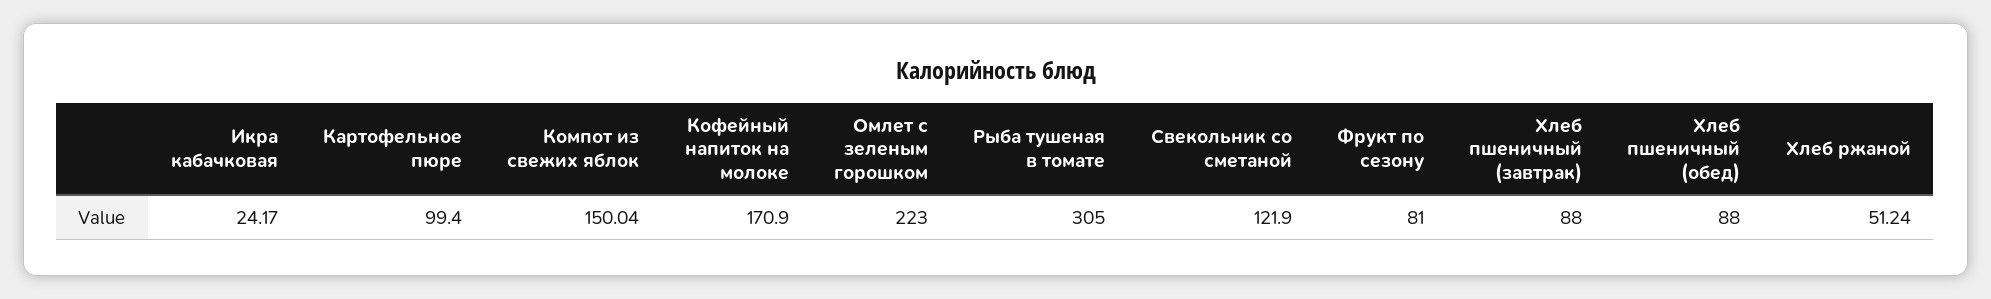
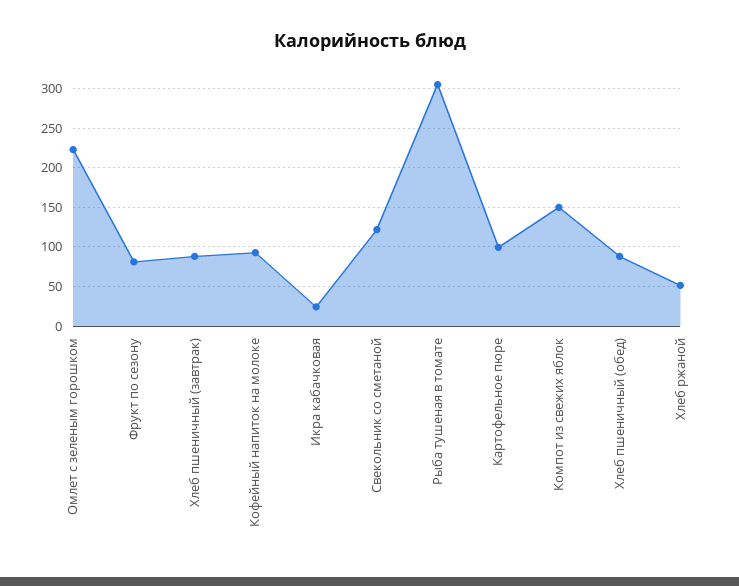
Кофейный напиток на молоке: 170.9 -> 90

